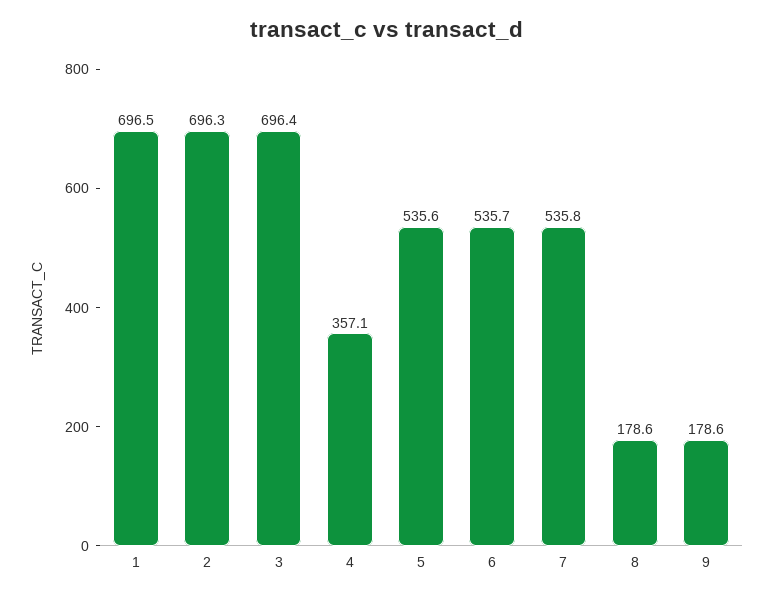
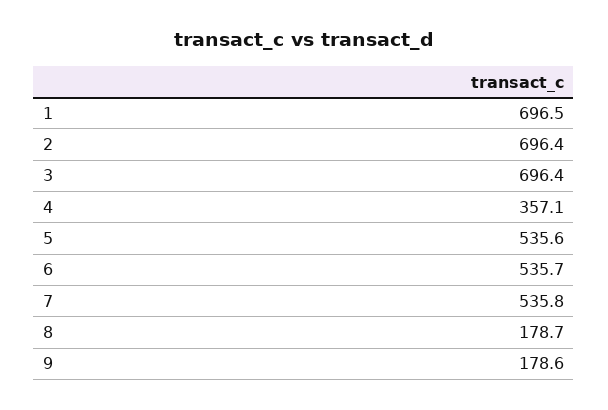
2: 696.3 -> 696.4
8: 178.6 -> 178.7

